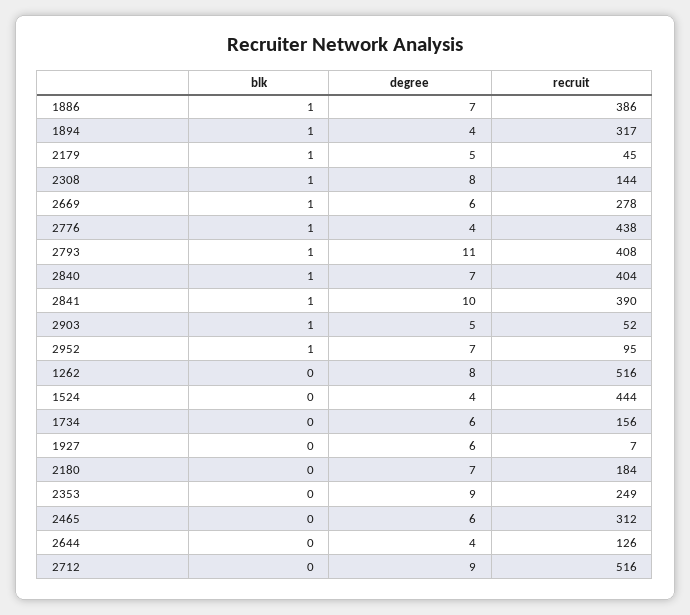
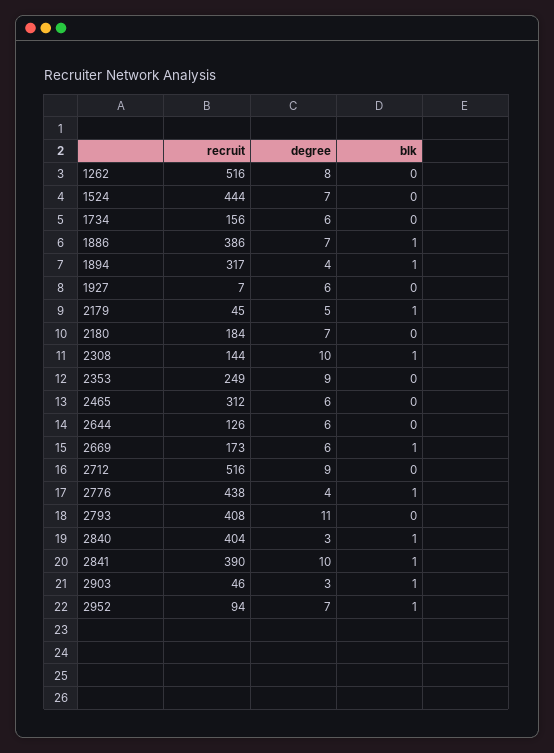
degree, 2308: 8 -> 10
recruit, 2669: 278 -> 173
blk, 2793: 1 -> 0
degree, 2840: 7 -> 3
degree, 2903: 5 -> 3
recruit, 2903: 52 -> 46
recruit, 2952: 95 -> 94
degree, 1524: 4 -> 7
degree, 2644: 4 -> 6

